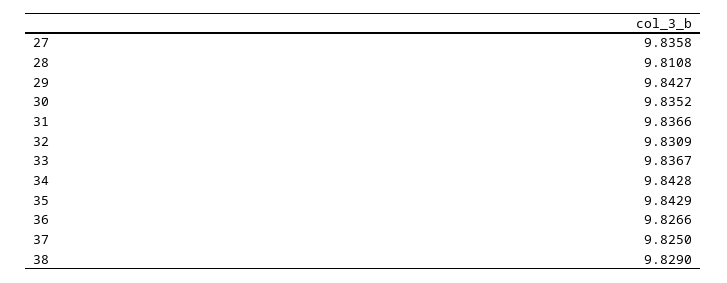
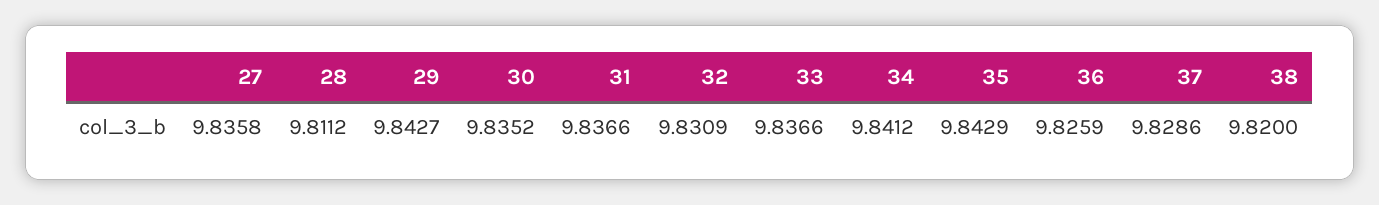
28: 9.8108 -> 9.8112
33: 9.8367 -> 9.8366
34: 9.8428 -> 9.8412
36: 9.8266 -> 9.8259
37: 9.825 -> 9.8286
38: 9.829 -> 9.82

